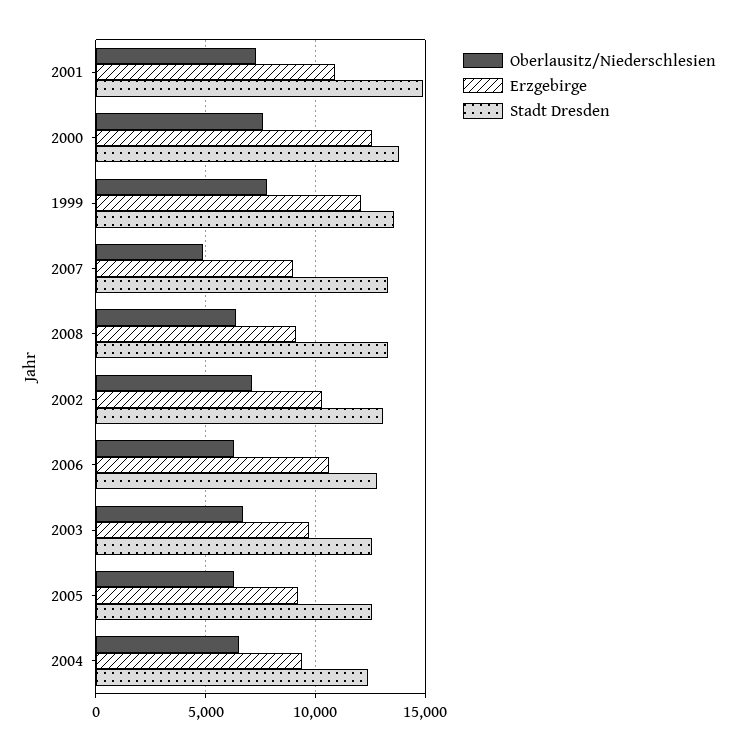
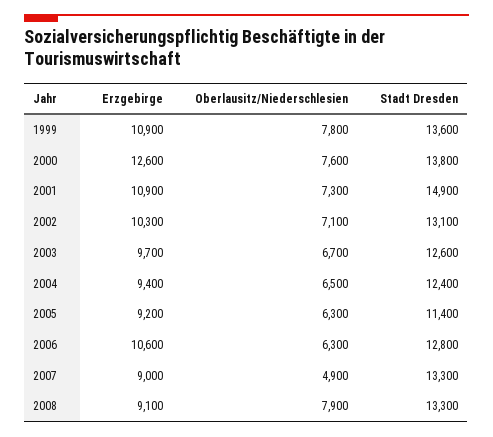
Erzgebirge, 1999: 12000 -> 10900
Oberlausitz/Niederschlesien, 2008: 6500 -> 7900
Stadt Dresden, 2005: 12500 -> 11400

